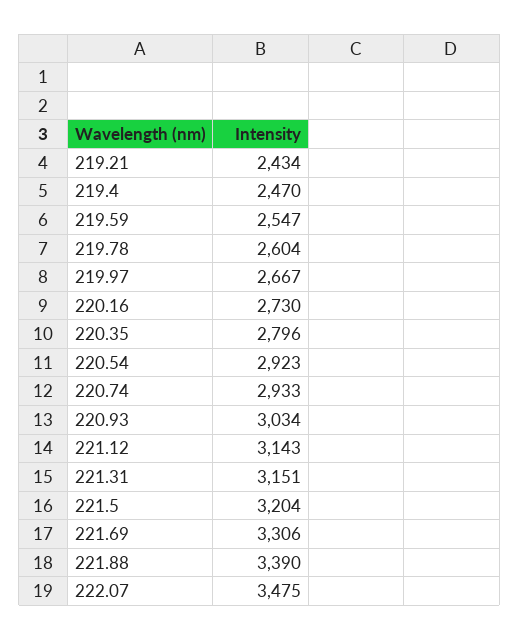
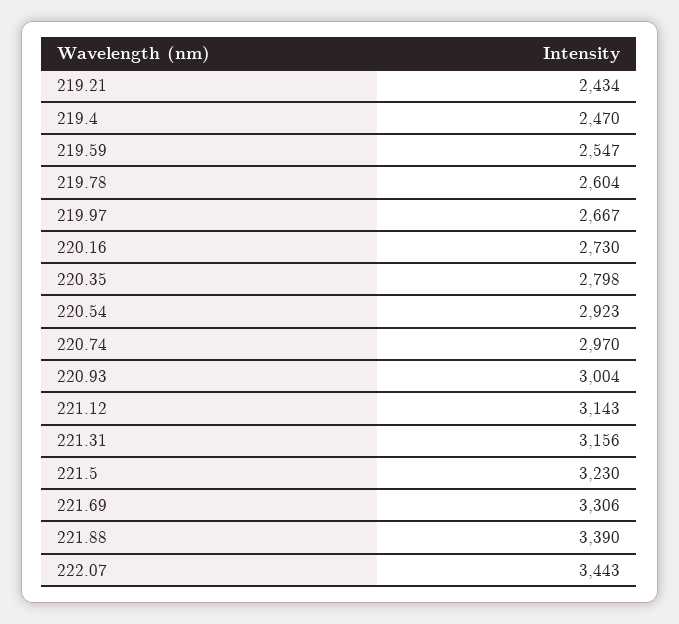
220.35: 2796 -> 2798
220.74: 2933 -> 2970
220.93: 3034 -> 3004
221.31: 3151 -> 3156
221.5: 3204 -> 3230
222.07: 3475 -> 3443

